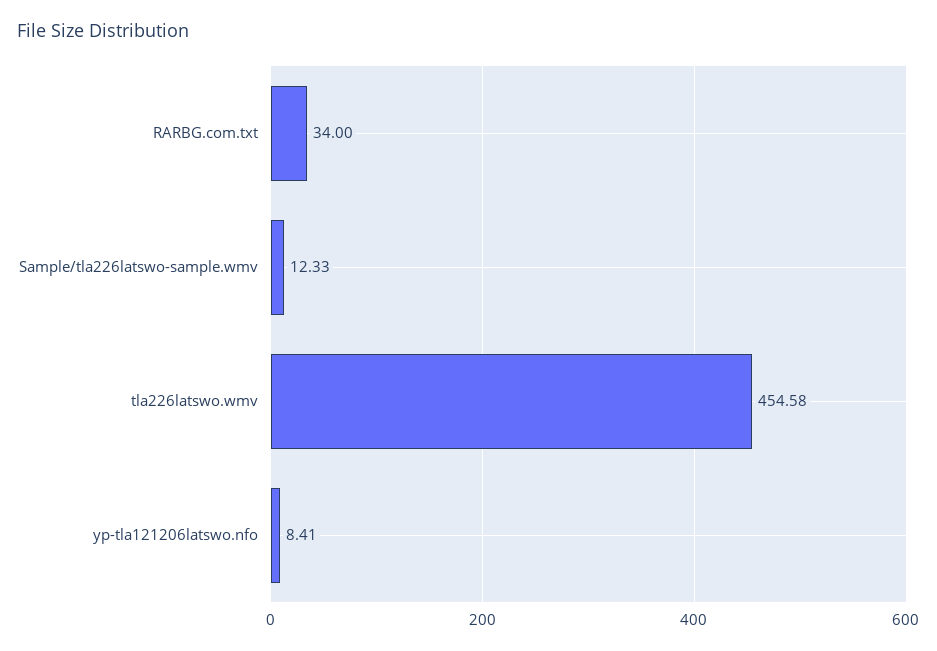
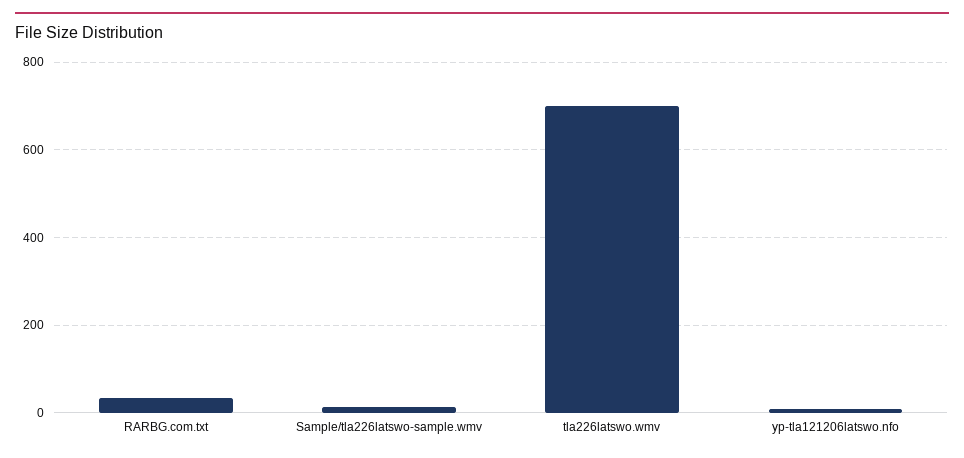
tla226latswo.wmv: 454.58 -> 700

